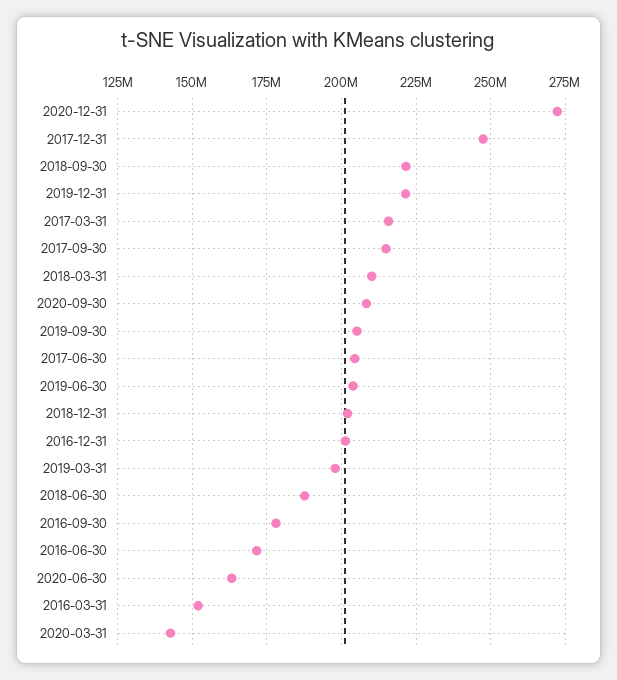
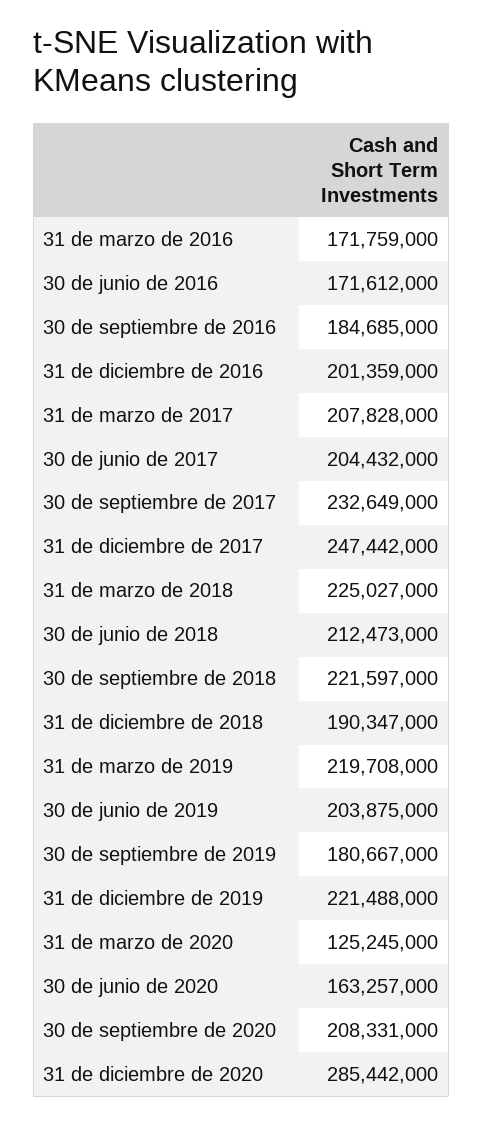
2020-12-31: 272500000 -> 285442000
2017-03-31: 215000000 -> 207828000
2017-09-30: 215000000 -> 232649000
2018-03-31: 210000000 -> 225027000
2019-09-30: 205000000 -> 180667000
2018-12-31: 202500000 -> 190347000
2019-03-31: 197500000 -> 219708000
2018-06-30: 187500000 -> 212473000
2016-09-30: 177500000 -> 184685000
2016-03-31: 152500000 -> 171759000
2020-03-31: 142500000 -> 125245000

